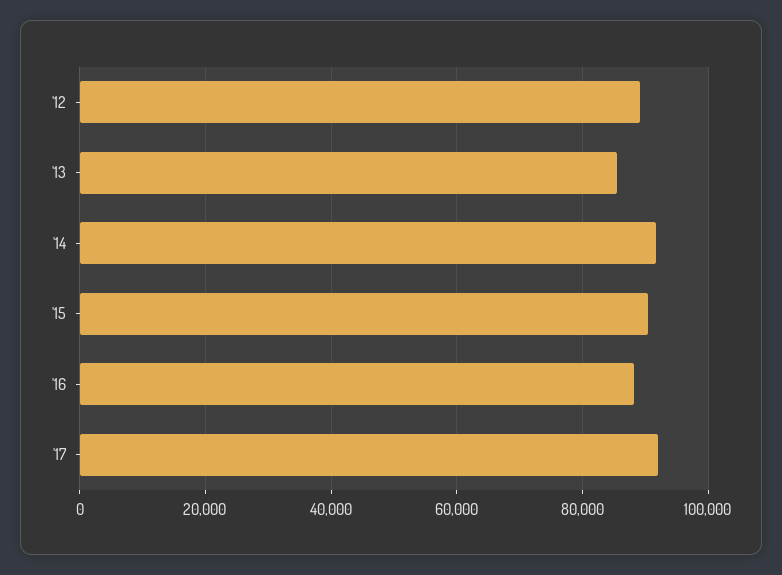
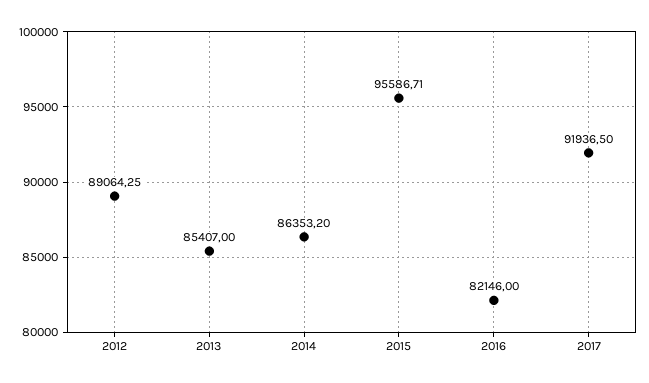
'14: 92000 -> 86353.2
'15: 90000 -> 95586.71
'16: 88000 -> 82146

